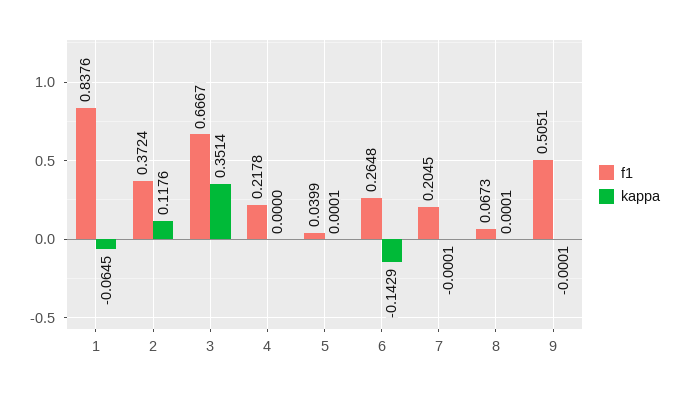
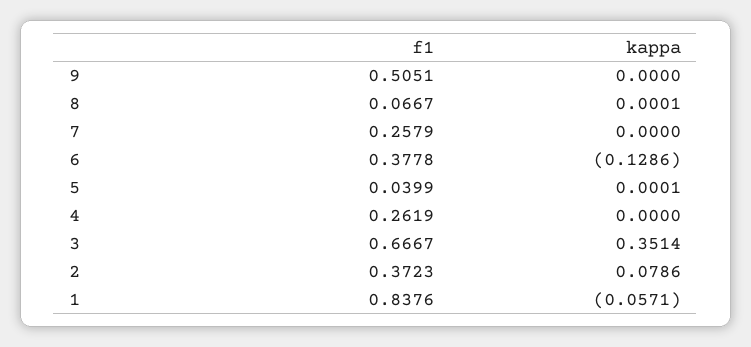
kappa, 1: -0.0645 -> -0.0571
f1, 2: 0.3724 -> 0.3723
kappa, 2: 0.1176 -> 0.0786
f1, 4: 0.2178 -> 0.2619
f1, 6: 0.2648 -> 0.3778
kappa, 6: -0.1429 -> -0.1286
f1, 7: 0.2045 -> 0.2579
kappa, 7: -0.0001 -> 0
f1, 8: 0.0673 -> 0.0667
kappa, 9: -0.0001 -> 0

